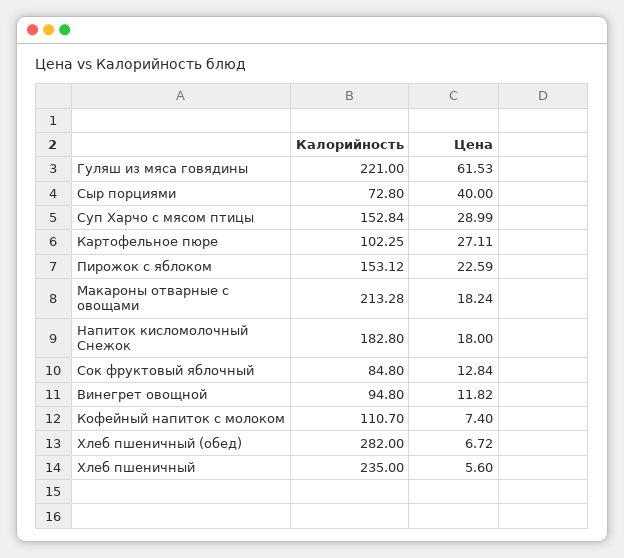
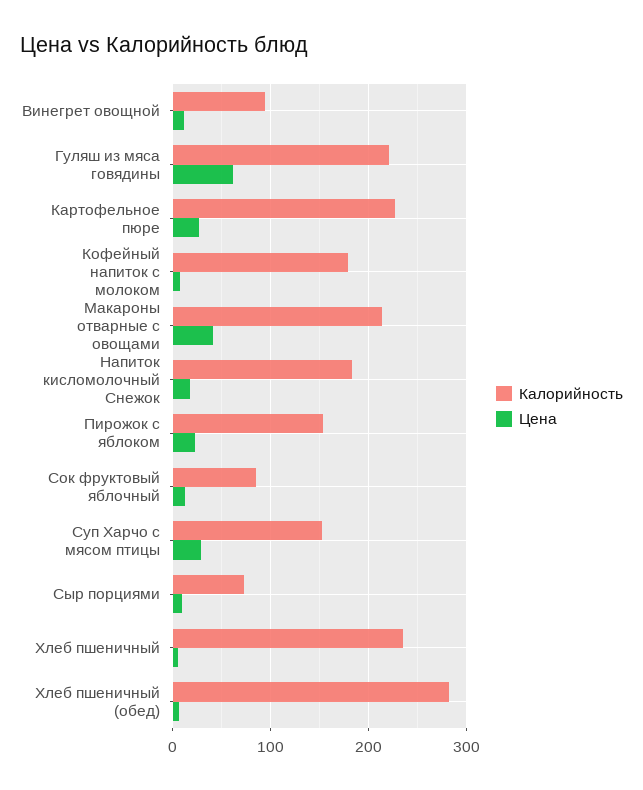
Цена, Сыр порциями: 40 -> 10
Калорийность, Картофельное пюре: 102.25 -> 230
Цена, Макароны отварные с овощами: 18.24 -> 40
Калорийность, Кофейный напиток с молоком: 110.7 -> 180

